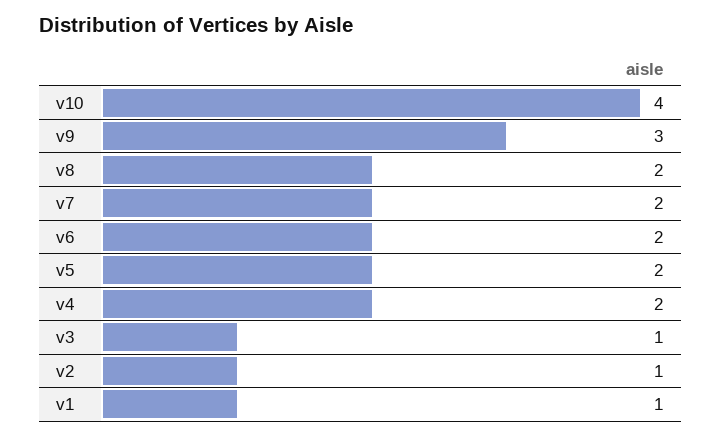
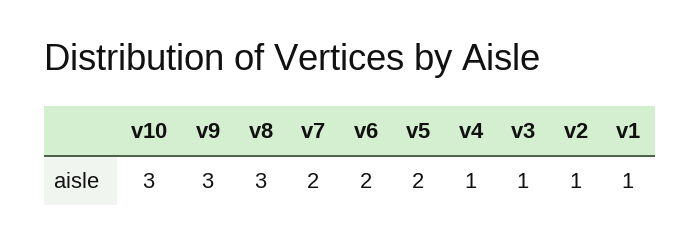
v10: 4 -> 3
v8: 2 -> 3
v4: 2 -> 1

